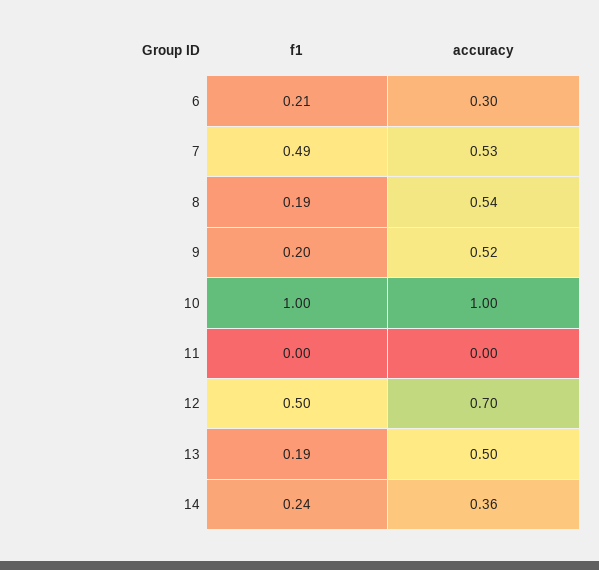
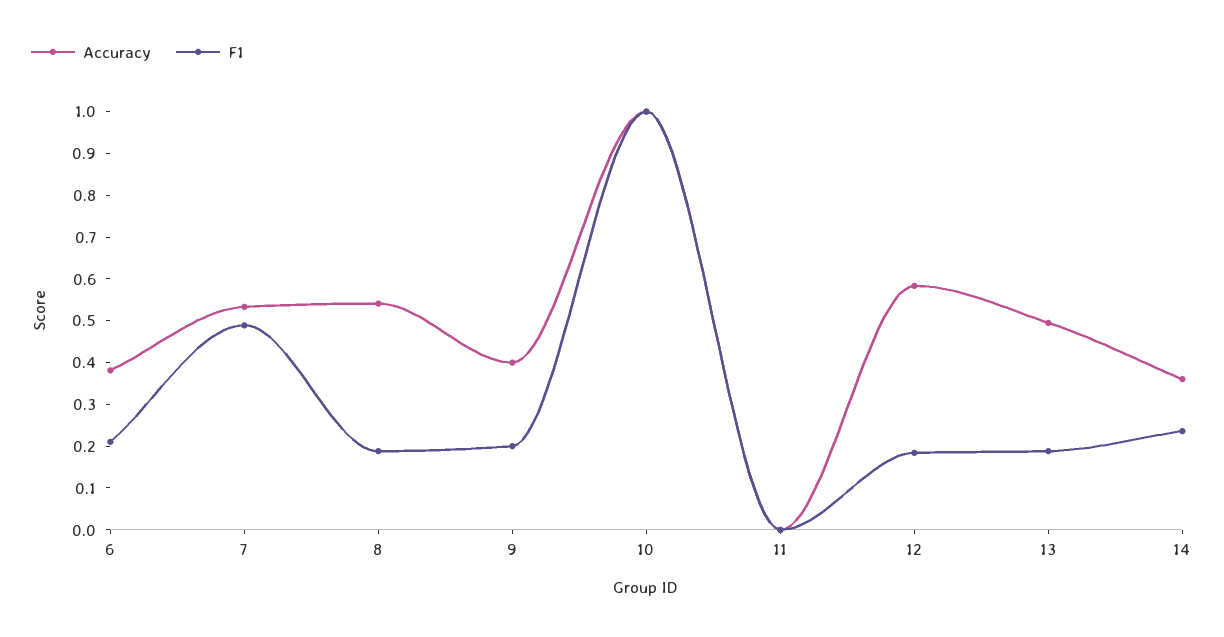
accuracy, 6: 0.3 -> 0.38
accuracy, 9: 0.52 -> 0.4
f1, 12: 0.5 -> 0.18
accuracy, 12: 0.7 -> 0.58

